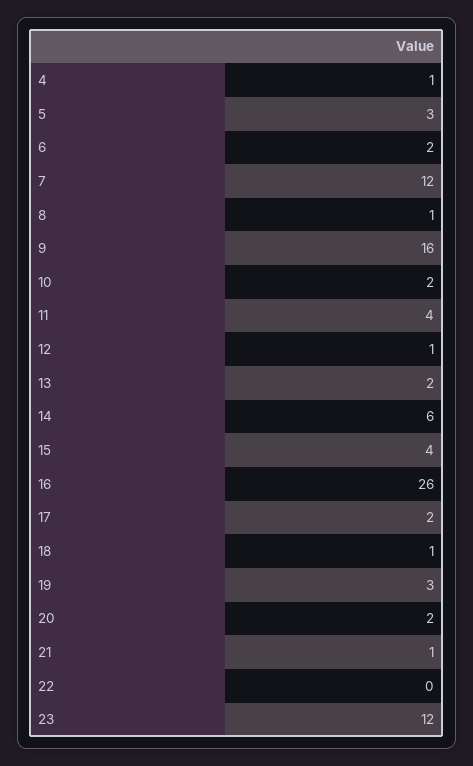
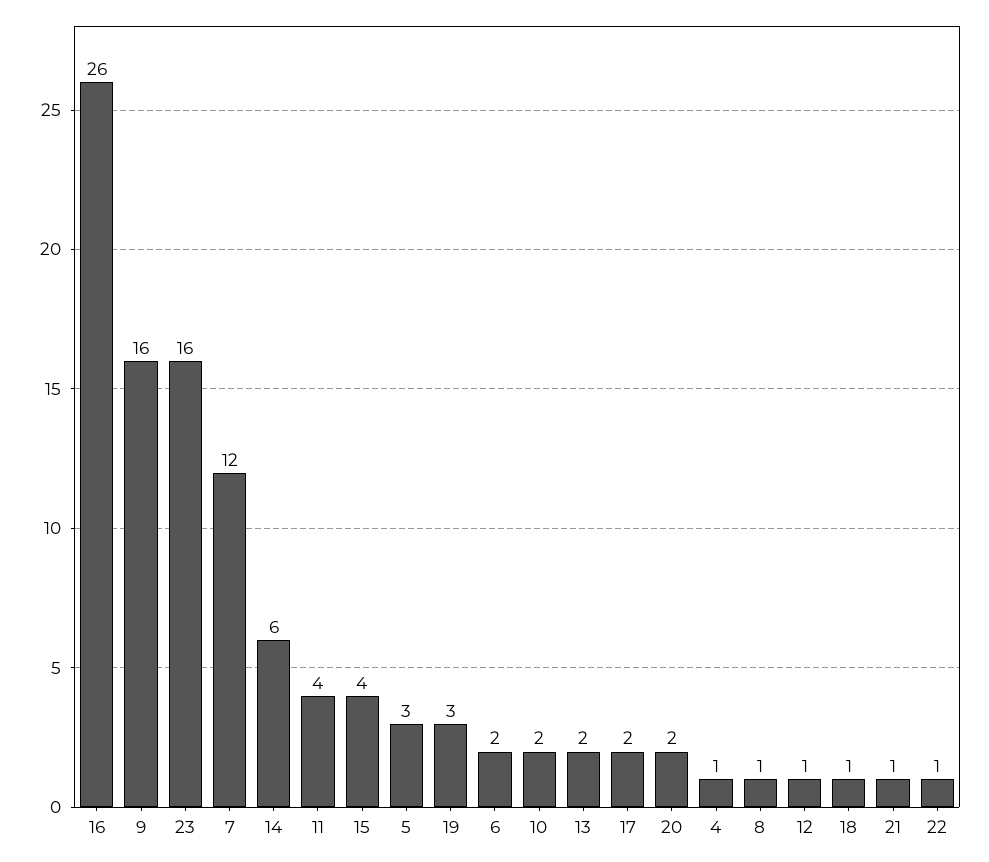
22: 0 -> 1
23: 12 -> 16

